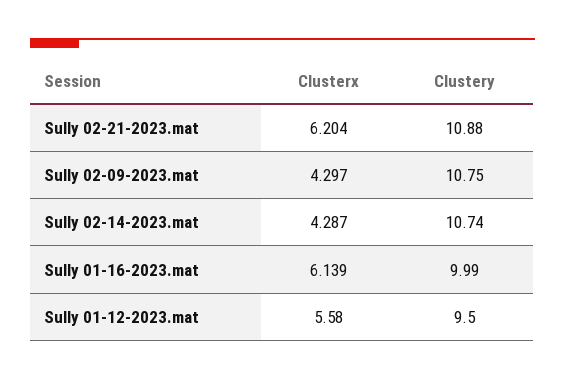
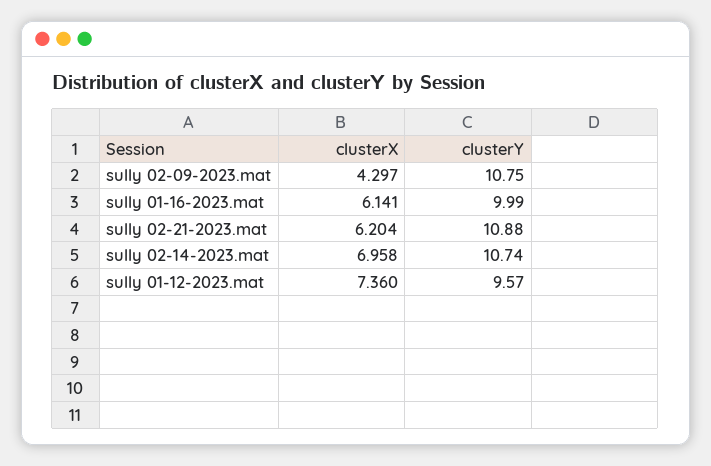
Clusterx, Sully 02-14-2023.mat: 4.287 -> 6.958
Clusterx, Sully 01-16-2023.mat: 6.139 -> 6.141
Clusterx, Sully 01-12-2023.mat: 5.58 -> 7.36
Clustery, Sully 01-12-2023.mat: 9.5 -> 9.57

